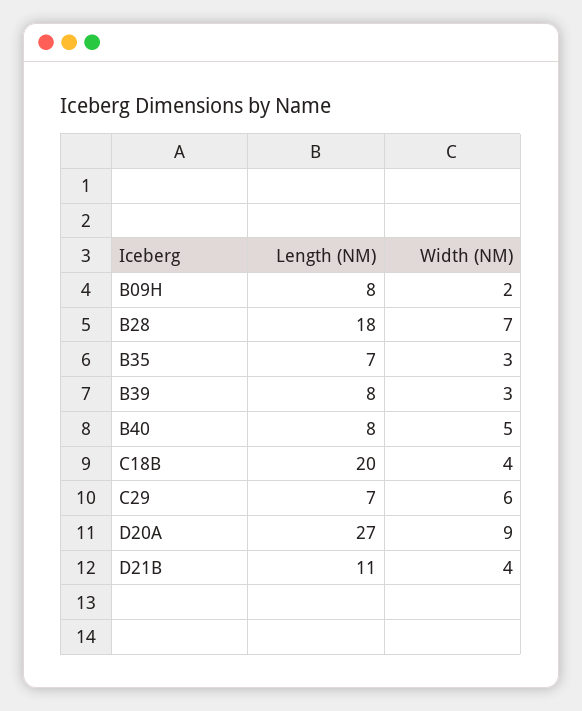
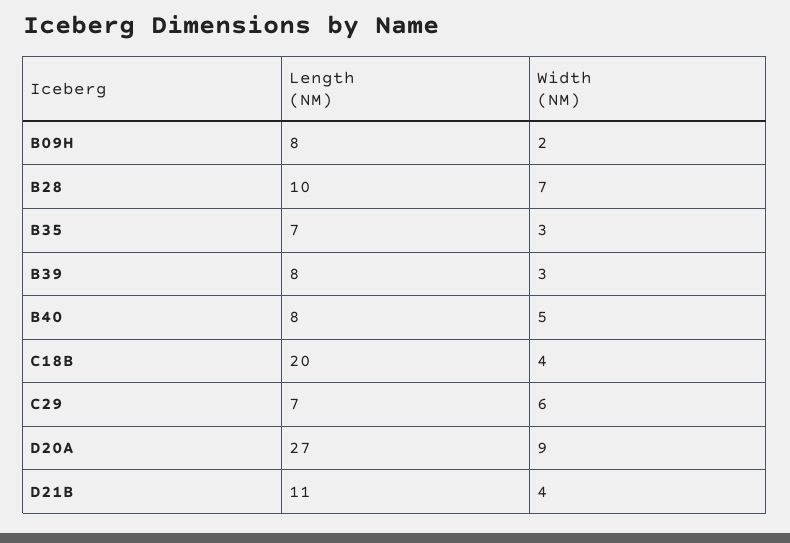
Length (NM), B28: 18 -> 10

